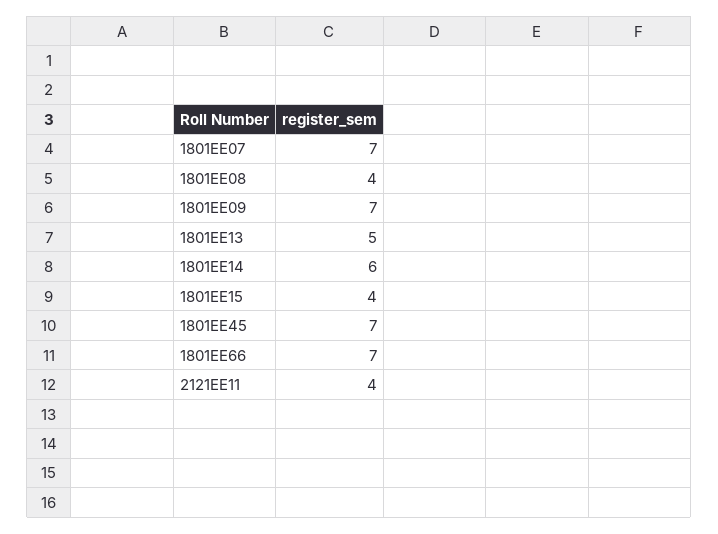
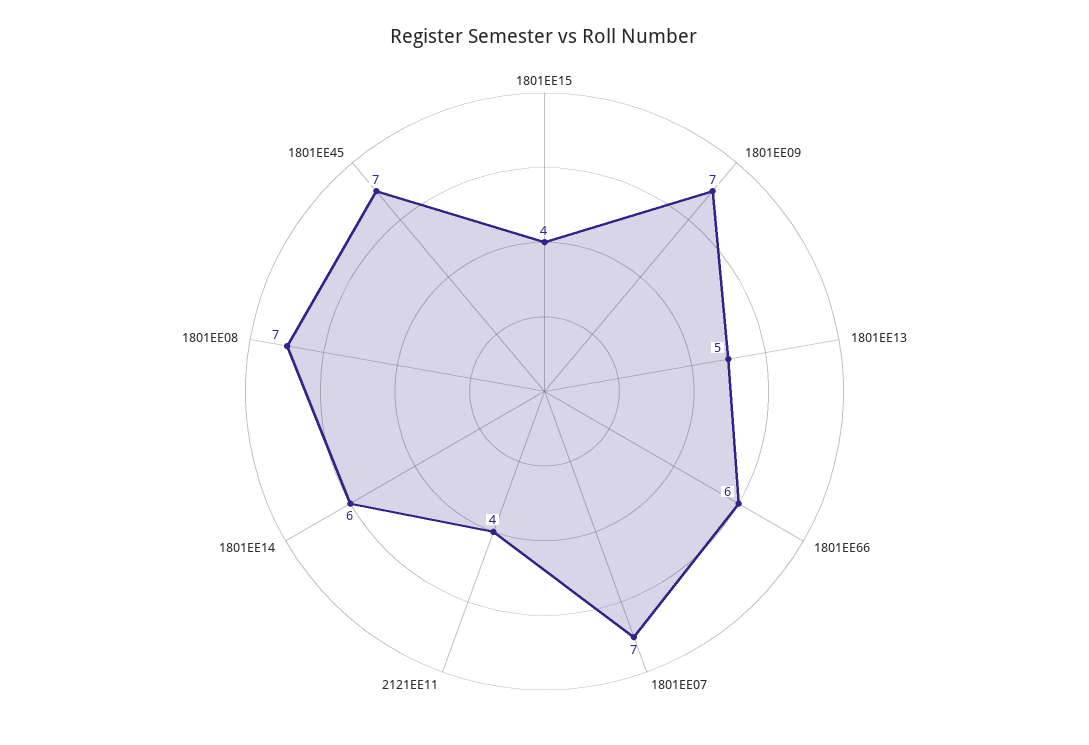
1801EE08: 4 -> 7
1801EE66: 7 -> 6

